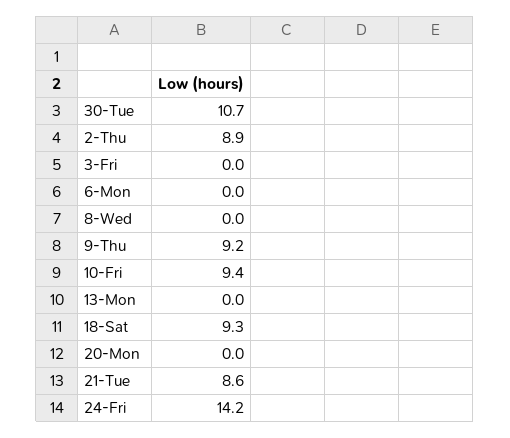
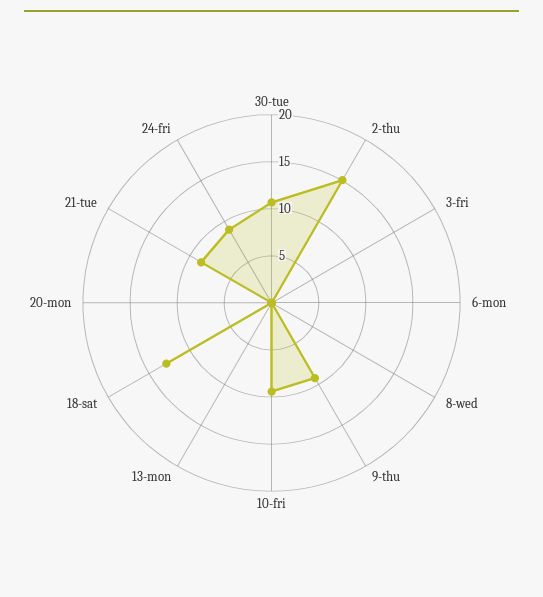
2-Thu: 8.9 -> 15
18-Sat: 9.3 -> 13
24-Fri: 14.2 -> 9

